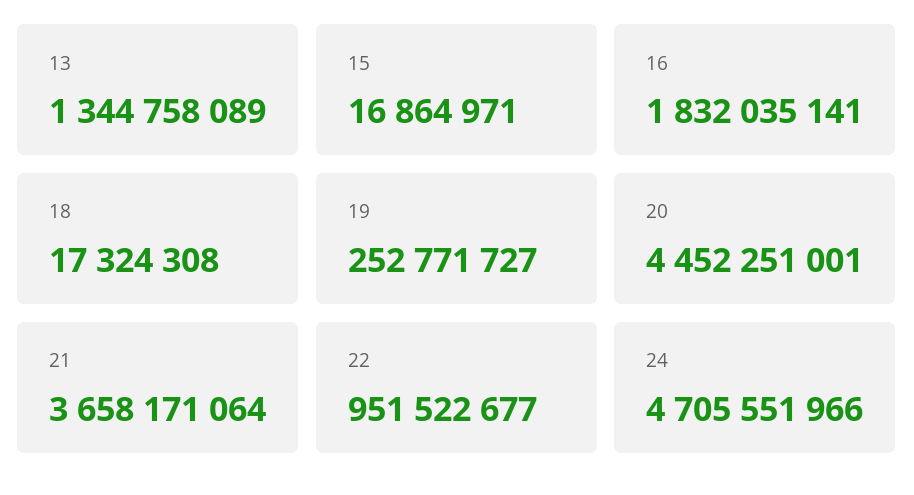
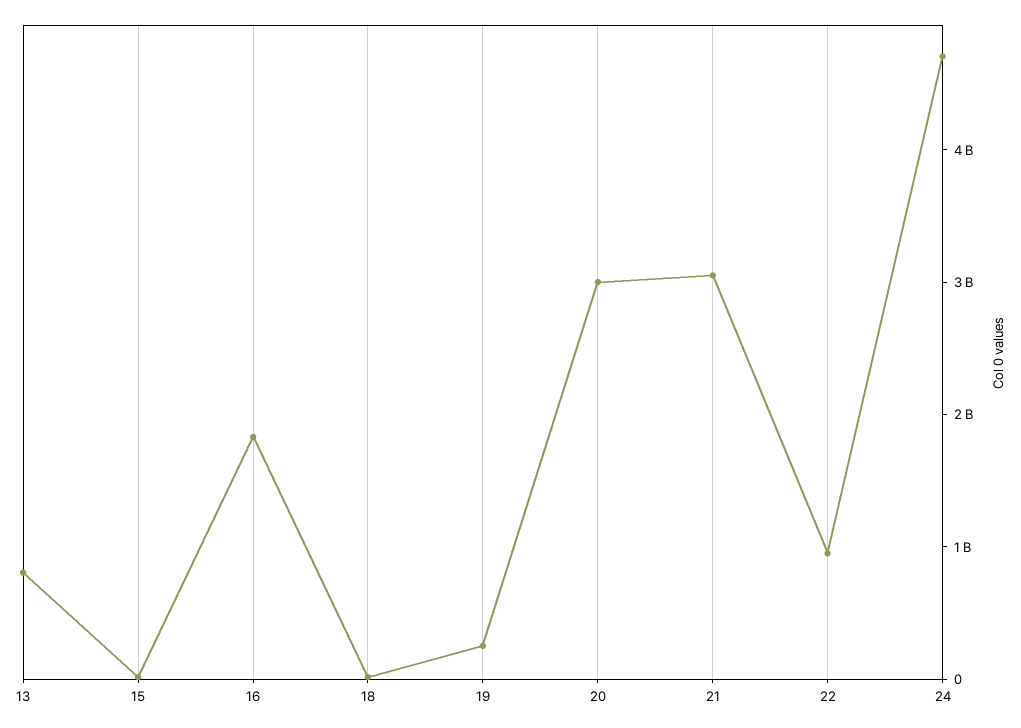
13: 1344758089 -> 800000000
20: 4452251001 -> 3000000000
21: 3658171064 -> 3000000000

